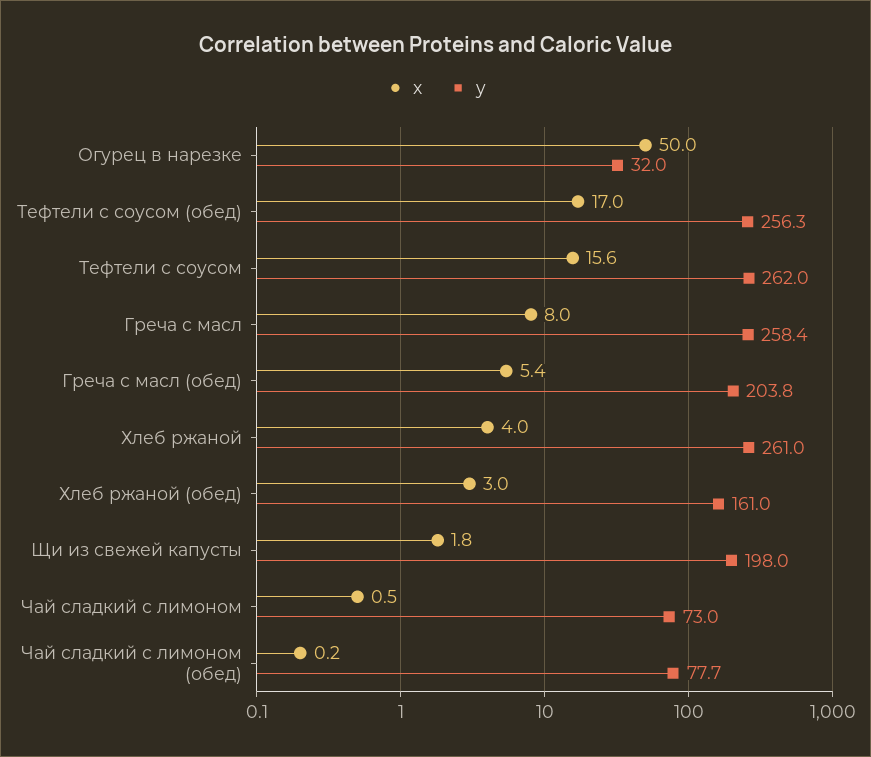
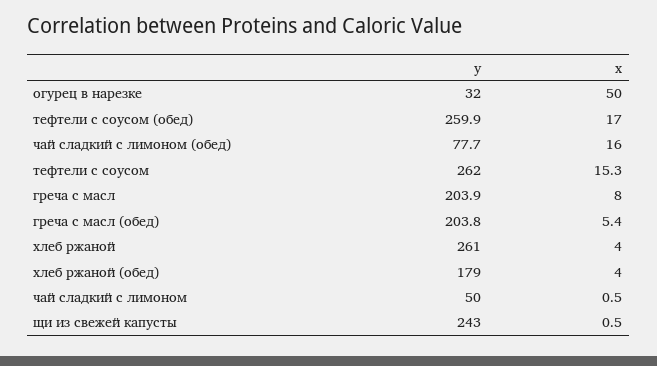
y, Тефтели с соусом (обед): 256.3 -> 259.9
x, Тефтели с соусом: 15.6 -> 15.3
y, Греча с масл: 258.4 -> 203.9
x, Хлеб ржаной (обед): 3 -> 4
y, Хлеб ржаной (обед): 161 -> 179
x, Щи из свежей капусты: 1.8 -> 0.5
y, Щи из свежей капусты: 198 -> 243
y, Чай сладкий с лимоном: 73 -> 50
x, Чай сладкий с лимоном (обед): 0.2 -> 16

